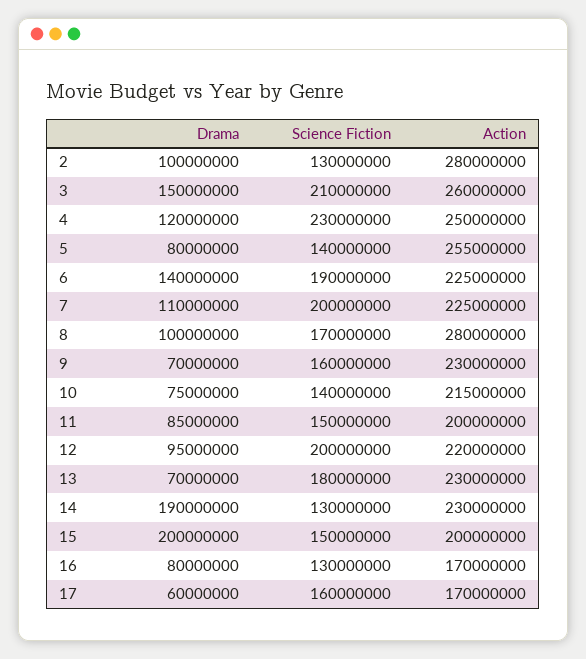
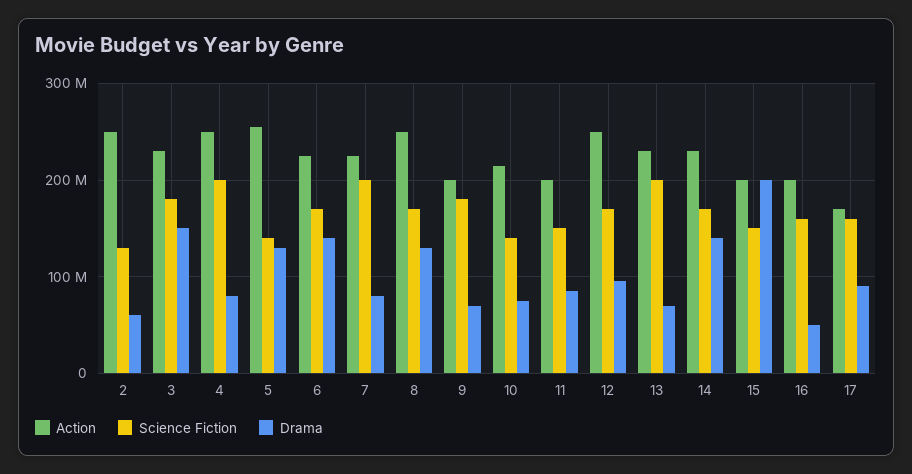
Drama, 2: 100000000 -> 60000000
Action, 2: 280000000 -> 250000000
Science Fiction, 3: 210000000 -> 180000000
Action, 3: 260000000 -> 230000000
Drama, 4: 120000000 -> 80000000
Science Fiction, 4: 230000000 -> 200000000
Drama, 5: 80000000 -> 130000000
Science Fiction, 6: 190000000 -> 170000000
Drama, 7: 110000000 -> 80000000
Drama, 8: 100000000 -> 130000000
Action, 8: 280000000 -> 250000000
Science Fiction, 9: 160000000 -> 180000000
Action, 9: 230000000 -> 200000000
Science Fiction, 12: 200000000 -> 170000000
Action, 12: 220000000 -> 250000000
Science Fiction, 13: 180000000 -> 200000000
Drama, 14: 190000000 -> 140000000
Science Fiction, 14: 130000000 -> 170000000
Drama, 16: 80000000 -> 50000000
Science Fiction, 16: 130000000 -> 160000000
Action, 16: 170000000 -> 200000000
Drama, 17: 60000000 -> 90000000

